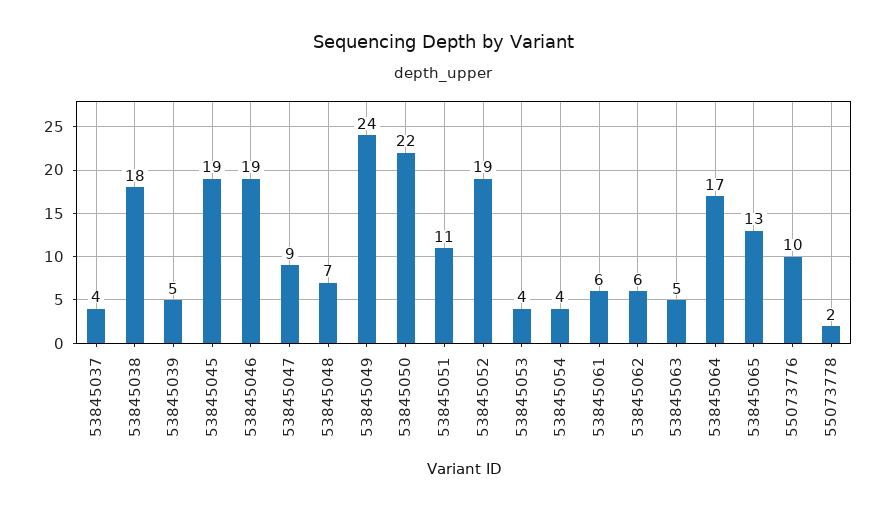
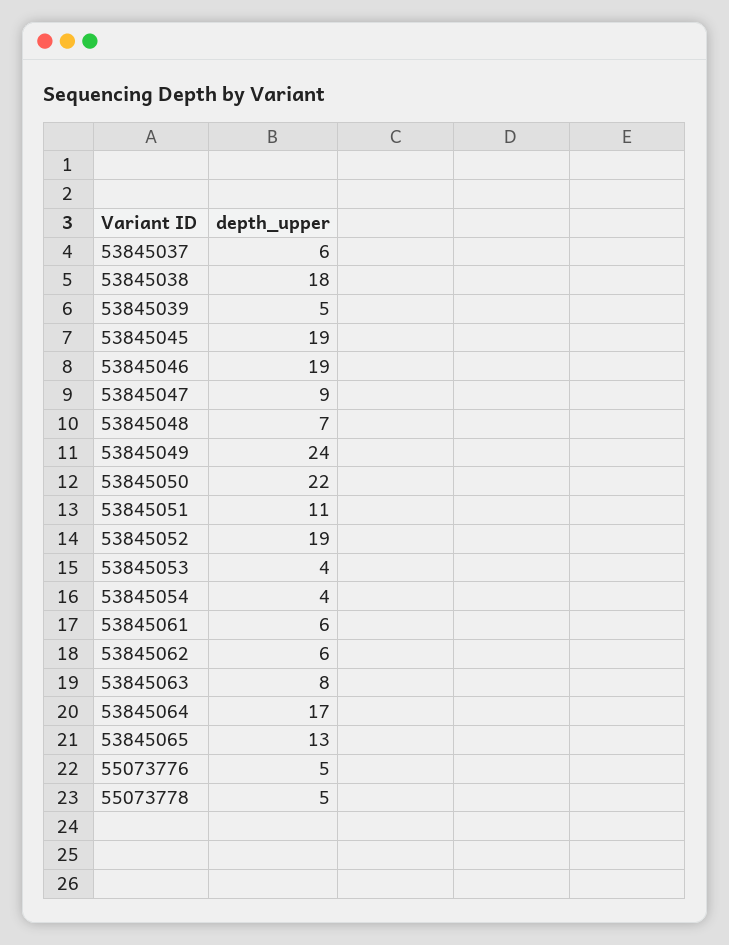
53845037: 4 -> 6
53845063: 5 -> 8
55073776: 10 -> 5
55073778: 2 -> 5

